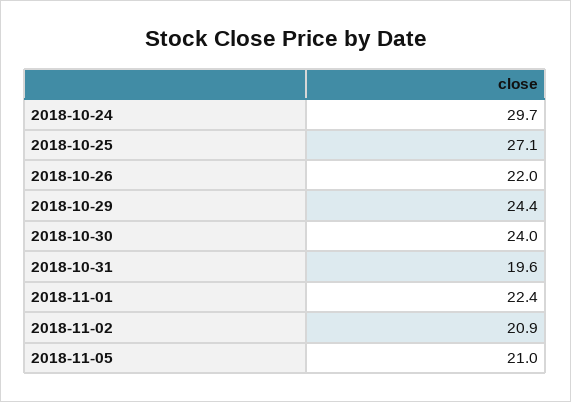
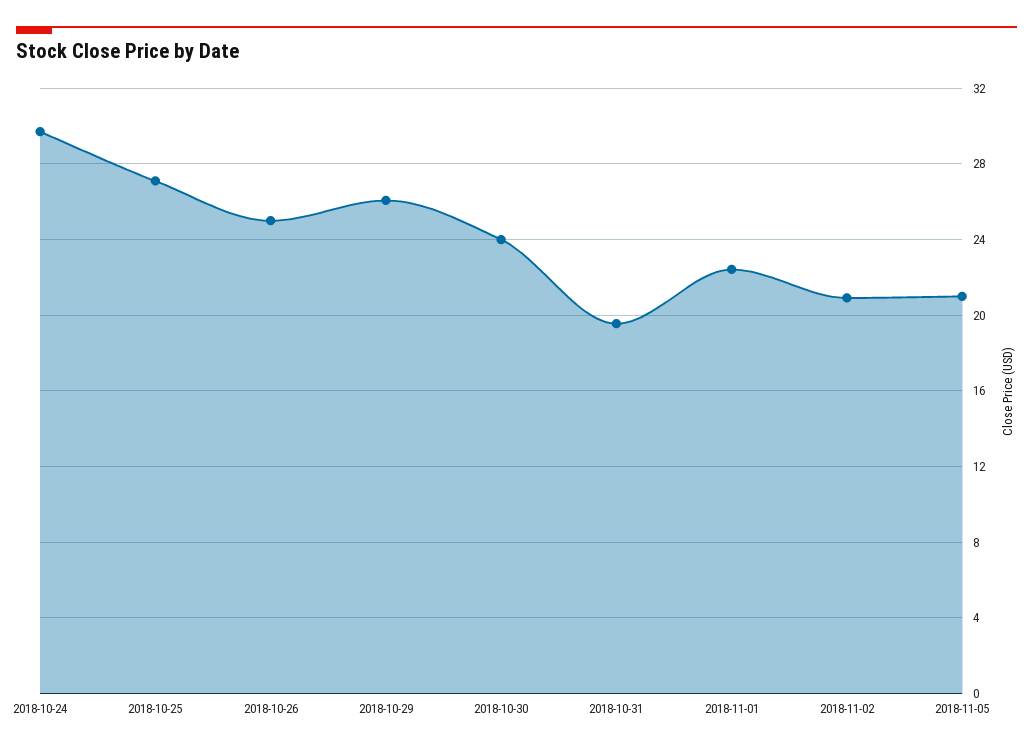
2018-10-26: 22 -> 25
2018-10-29: 24.4 -> 26

